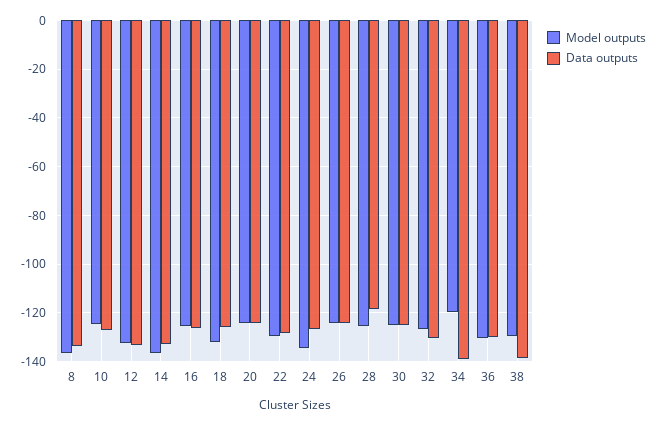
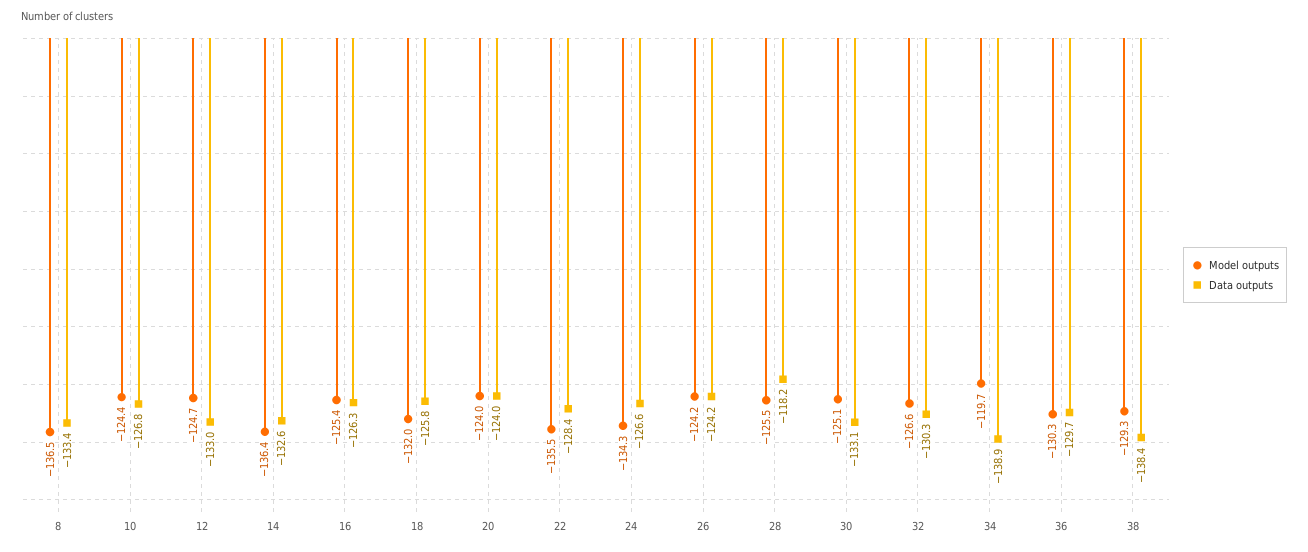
Model outputs, 12: -132.5 -> -124.7
Model outputs, 22: -130 -> -135.5
Data outputs, 30: -125 -> -133.1

